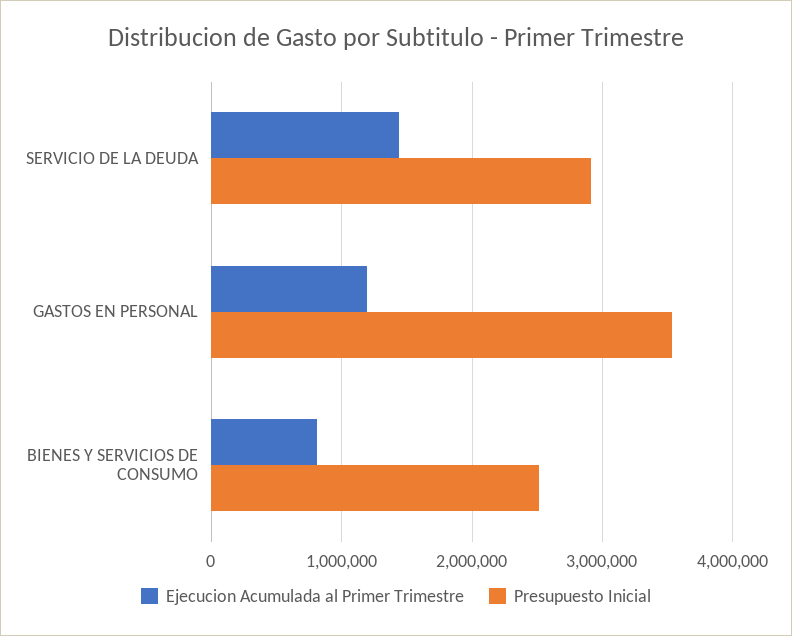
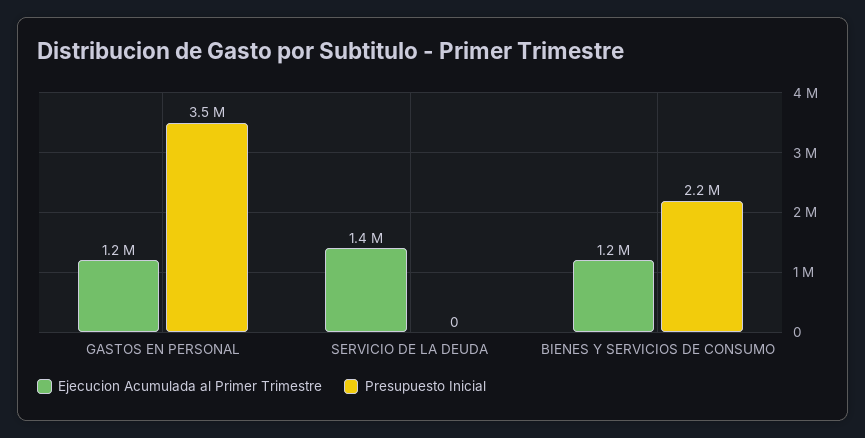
Presupuesto Inicial, SERVICIO DE LA DEUDA: 2900000 -> 0
Ejecucion Acumulada al Primer Trimestre, BIENES Y SERVICIOS DE CONSUMO: 800000 -> 1200000
Presupuesto Inicial, BIENES Y SERVICIOS DE CONSUMO: 2500000 -> 2200000

